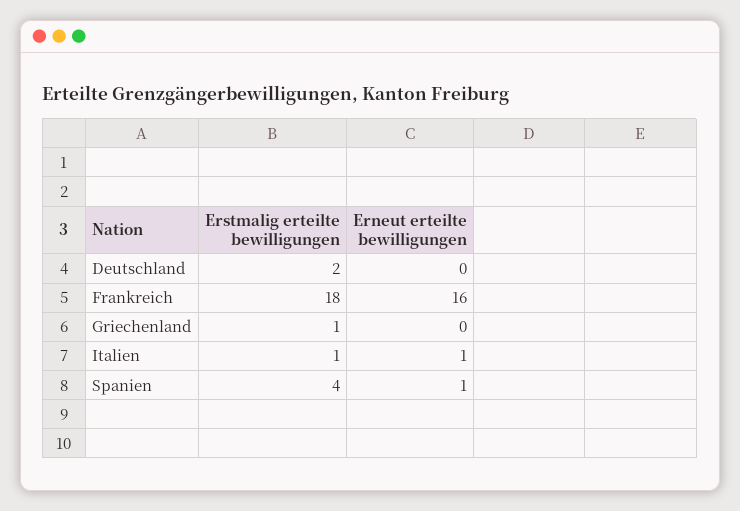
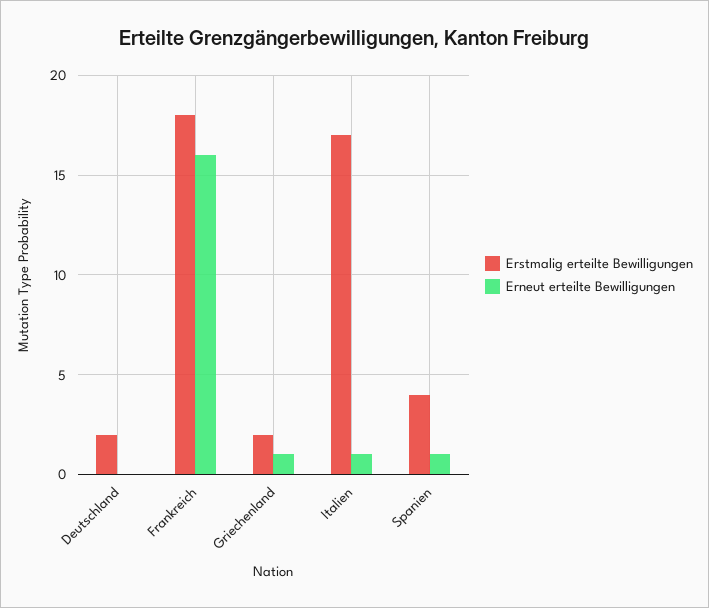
Erstmalig erteilte bewilligungen, Griechenland: 1 -> 2
Erneut erteilte bewilligungen, Griechenland: 0 -> 1
Erstmalig erteilte bewilligungen, Italien: 1 -> 17

